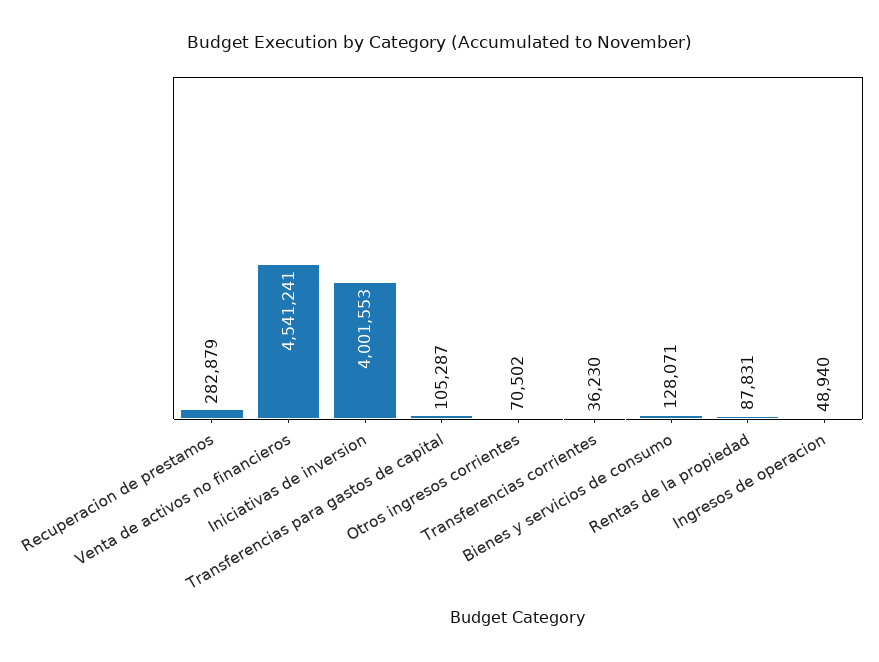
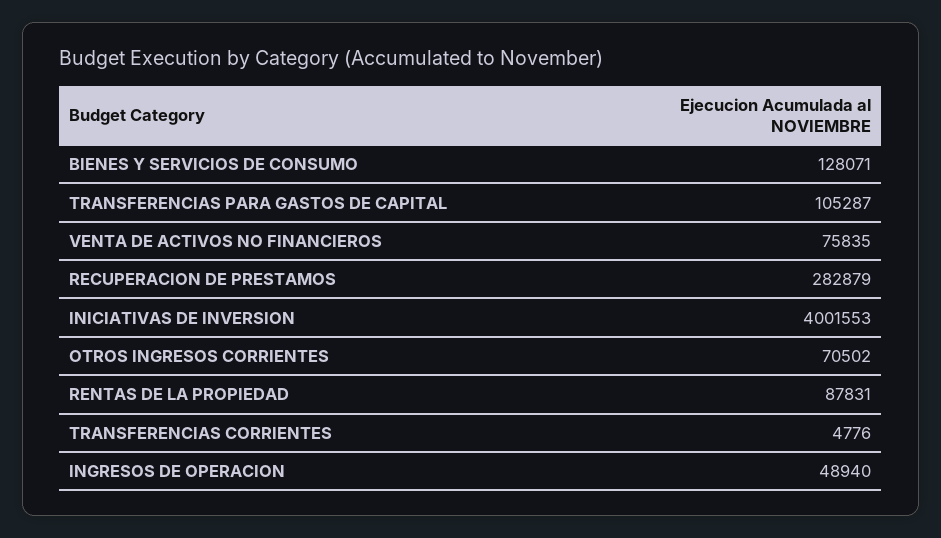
Venta de activos no financieros: 4541241 -> 75835
Transferencias corrientes: 36230 -> 4776

